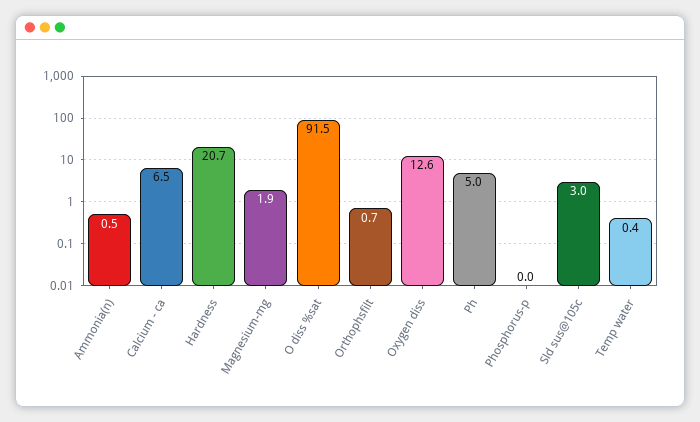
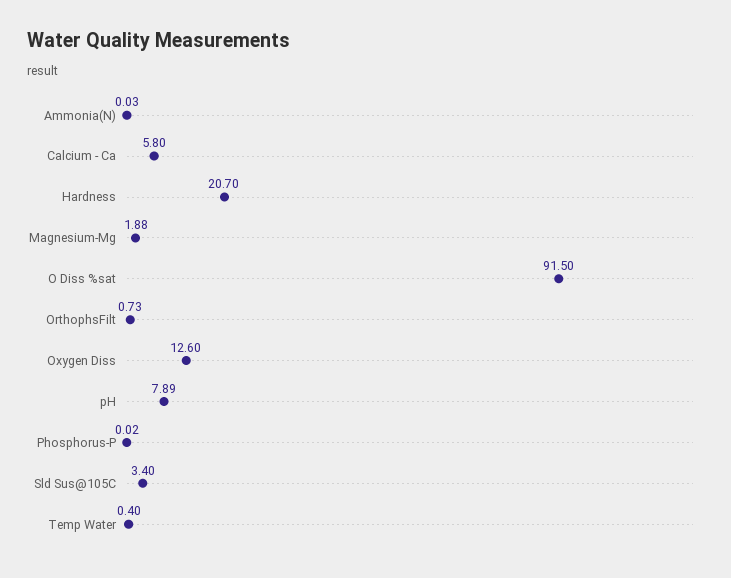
Ammonia(n): 0.5 -> 0.03
Calcium - ca: 6.5 -> 5.8
Ph: 5 -> 7.89
Sld sus@105c: 3 -> 3.4

